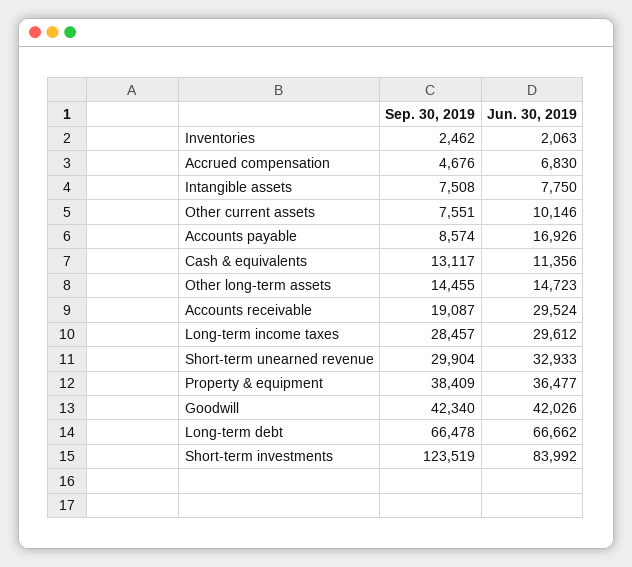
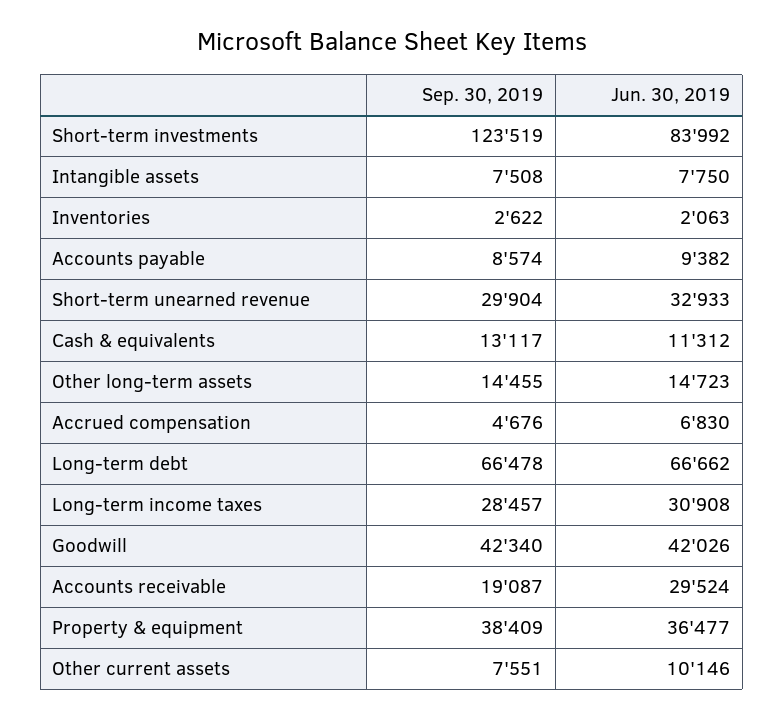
Sep. 30, 2019, Inventories: 2462 -> 2622
Jun. 30, 2019, Accounts payable: 16926 -> 9382
Jun. 30, 2019, Cash & equivalents: 11356 -> 11312
Jun. 30, 2019, Long-term income taxes: 29612 -> 30908

